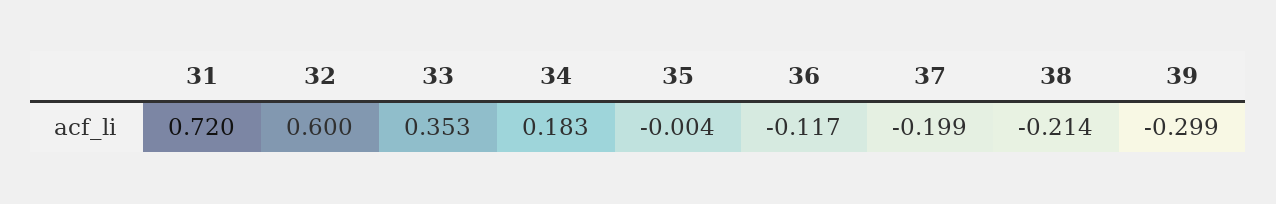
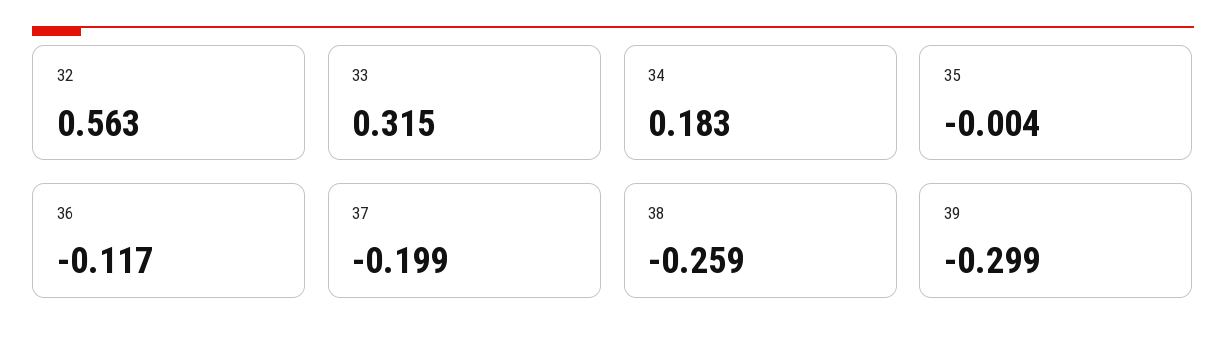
31: 0.72 -> none
32: 0.6 -> 0.563
33: 0.353 -> 0.315
38: -0.214 -> -0.259

